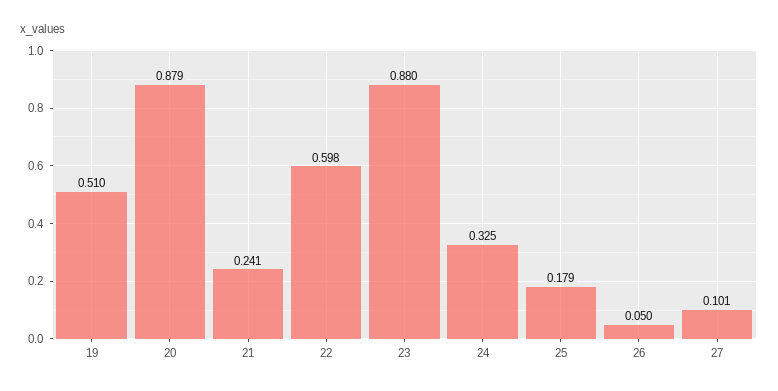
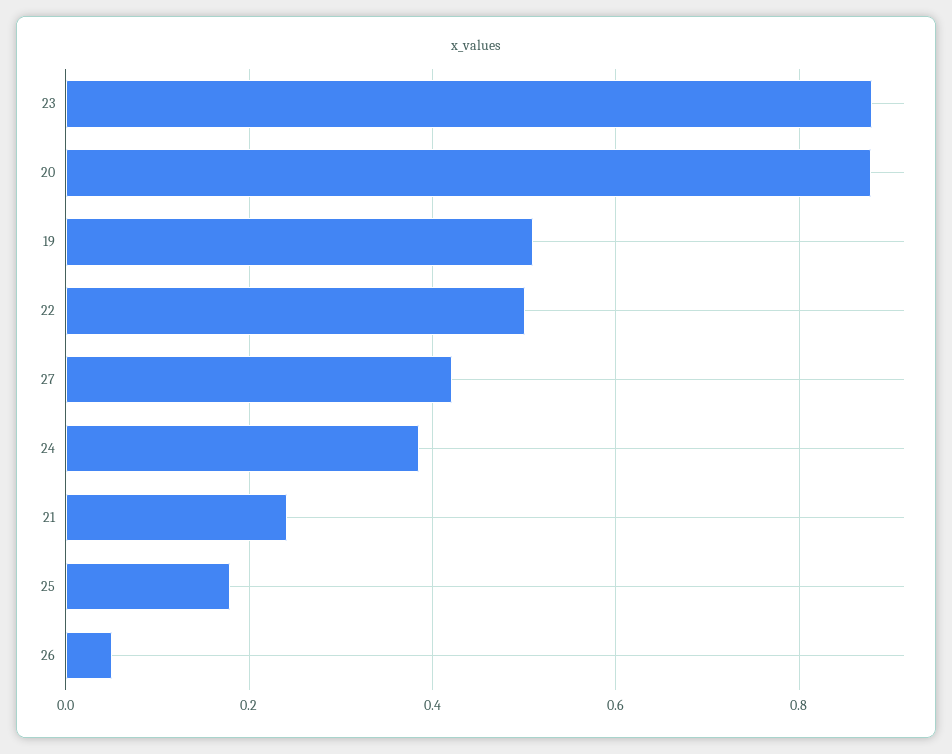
22: 0.598 -> 0.5
24: 0.325 -> 0.38
27: 0.101 -> 0.42

